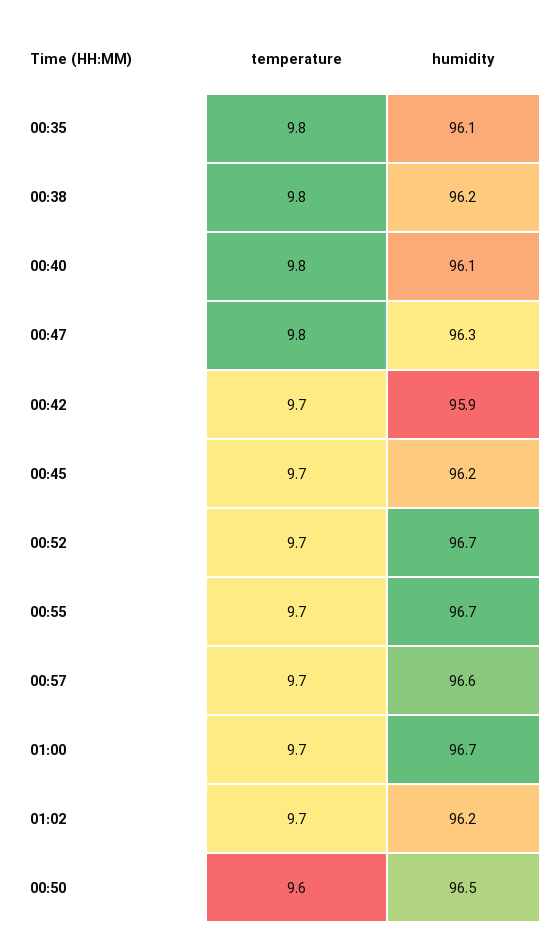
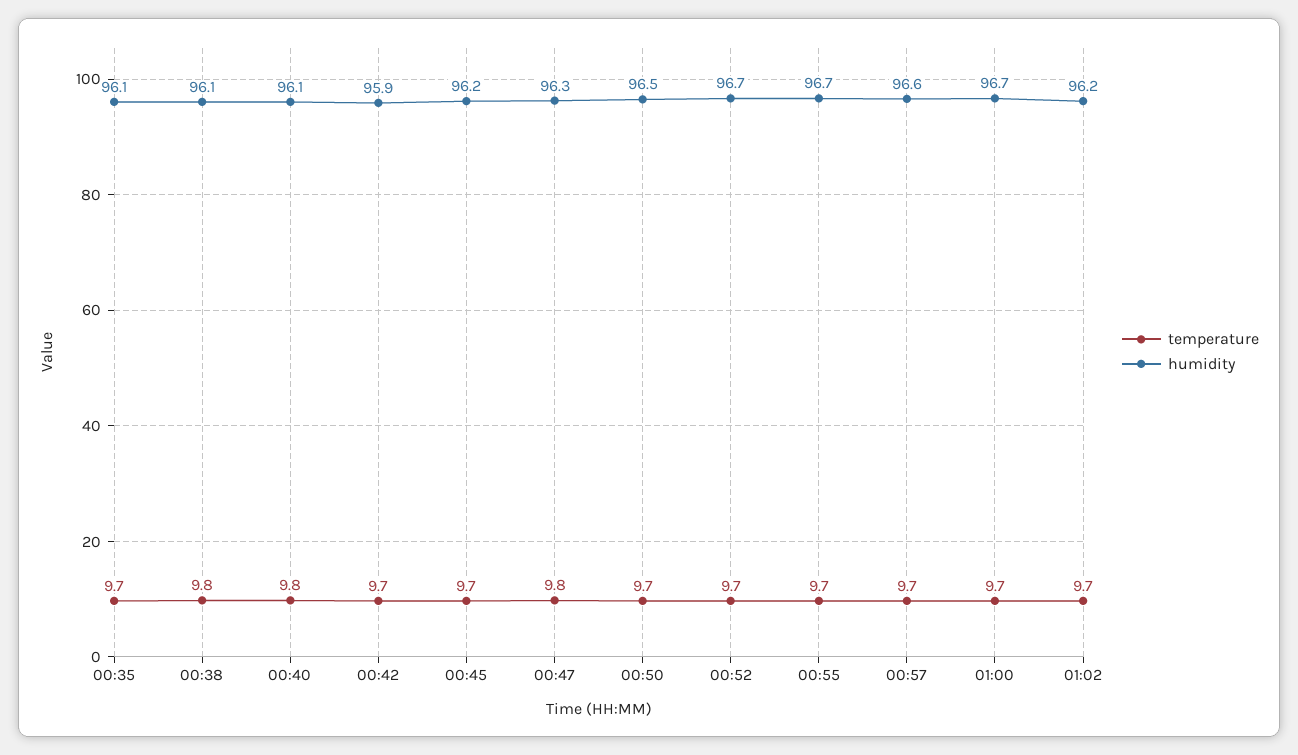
temperature, 00:35: 9.8 -> 9.7
humidity, 00:38: 96.2 -> 96.1
temperature, 00:50: 9.6 -> 9.7

